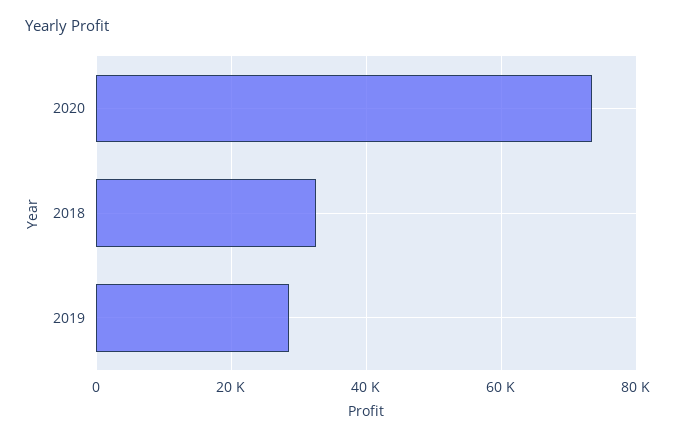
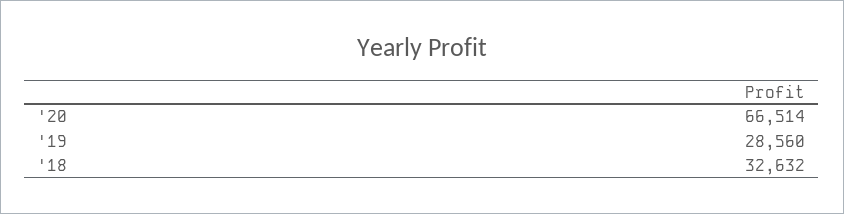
2020: 74000 -> 66514

